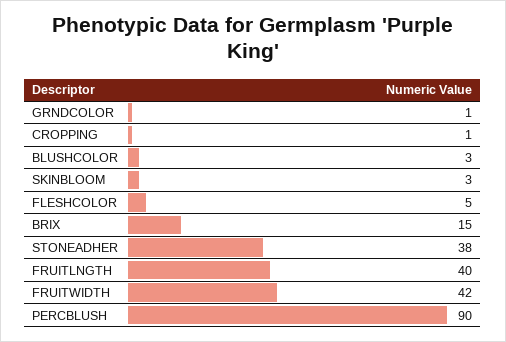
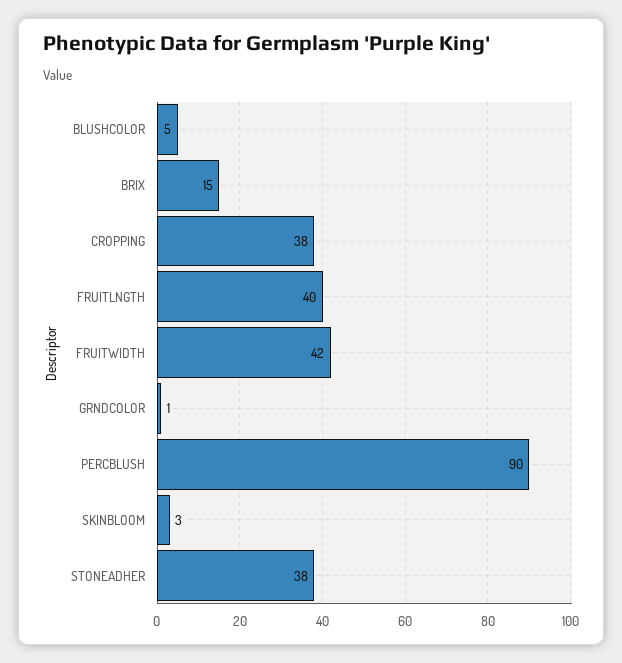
CROPPING: 1 -> 38
BLUSHCOLOR: 3 -> 5
FLESHCOLOR: 5 -> none

